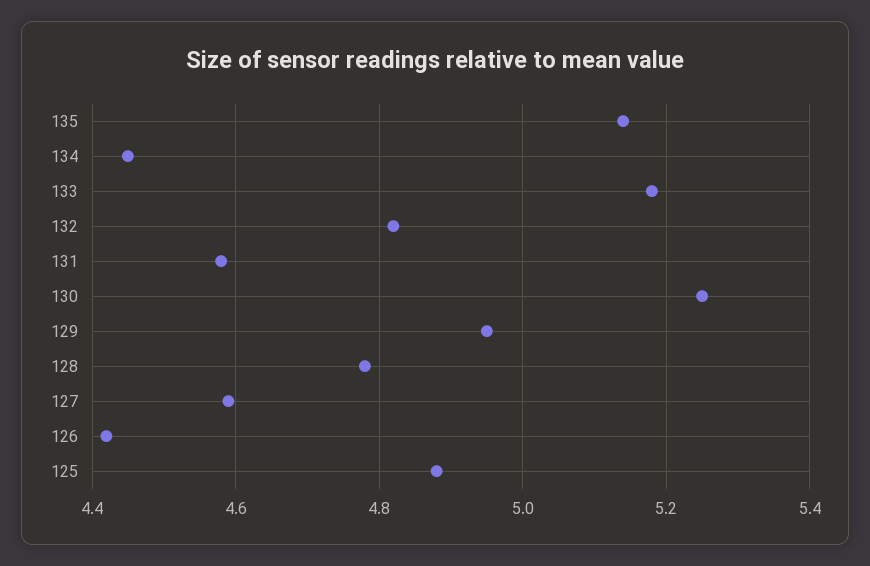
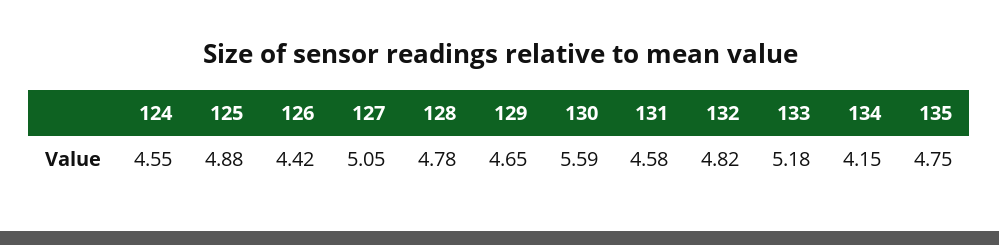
135: 5.15 -> 4.75
134: 4.45 -> 4.15
130: 5.25 -> 5.59
129: 4.95 -> 4.65
127: 4.6 -> 5.05
124: none -> 4.55

